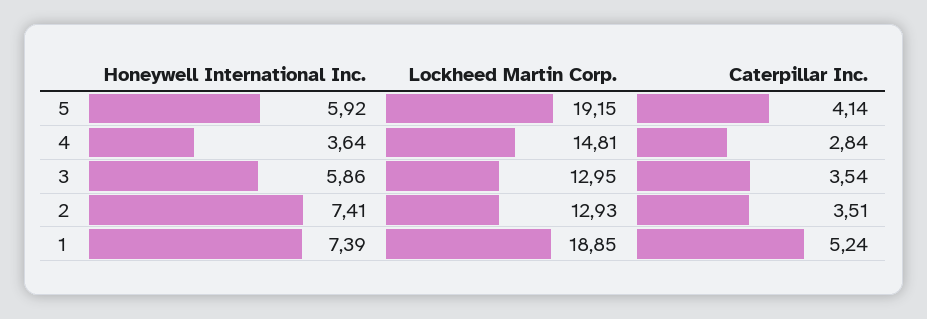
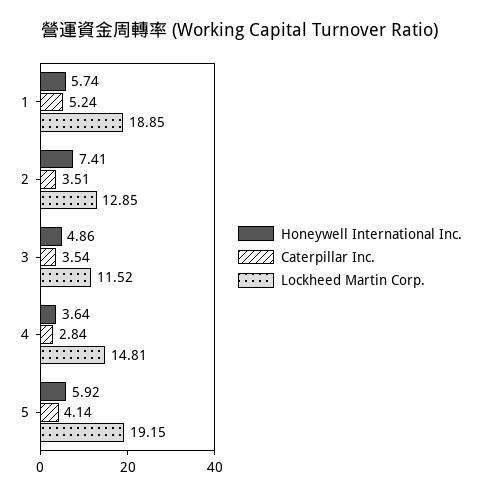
Honeywell International Inc., 3: 5.86 -> 4.86
Lockheed Martin Corp., 3: 12.95 -> 11.52
Lockheed Martin Corp., 2: 12.93 -> 12.85
Honeywell International Inc., 1: 7.39 -> 5.74

